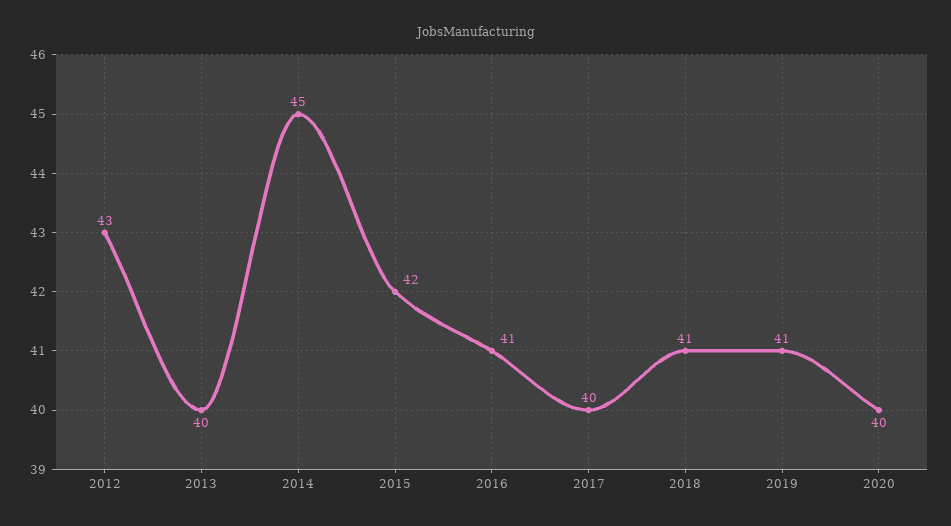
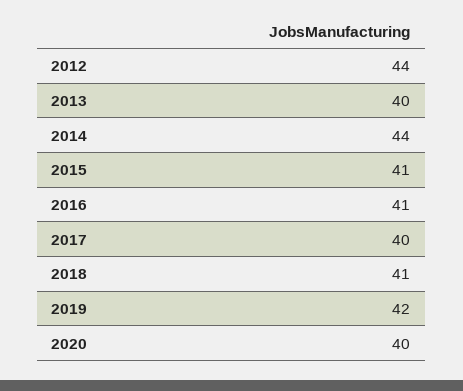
2012: 43 -> 44
2014: 45 -> 44
2015: 42 -> 41
2019: 41 -> 42

